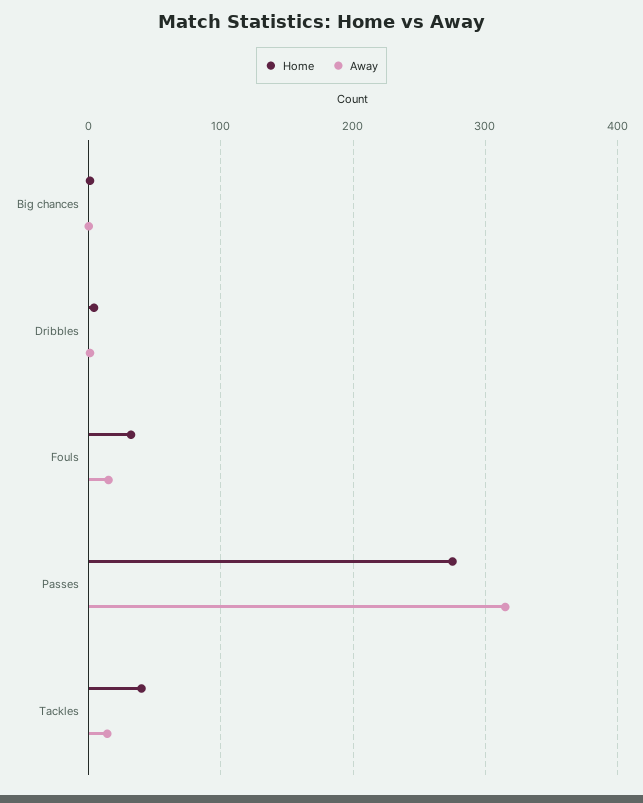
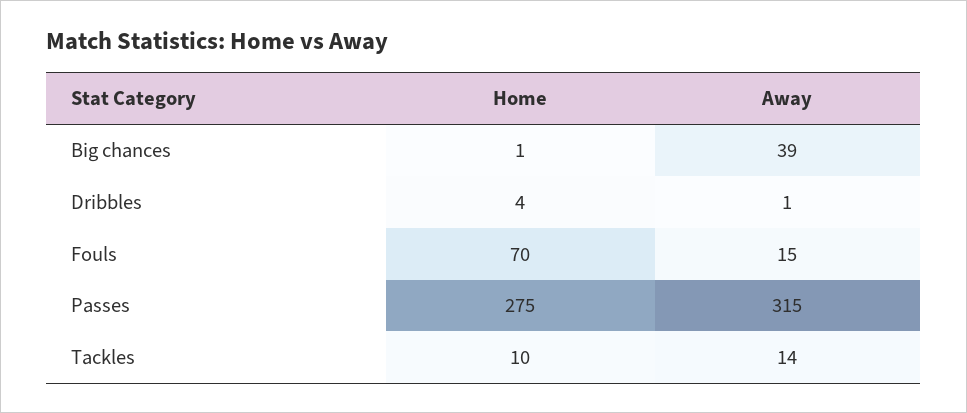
Away, Big chances: 0 -> 39
Home, Fouls: 30 -> 70
Home, Tackles: 40 -> 10

